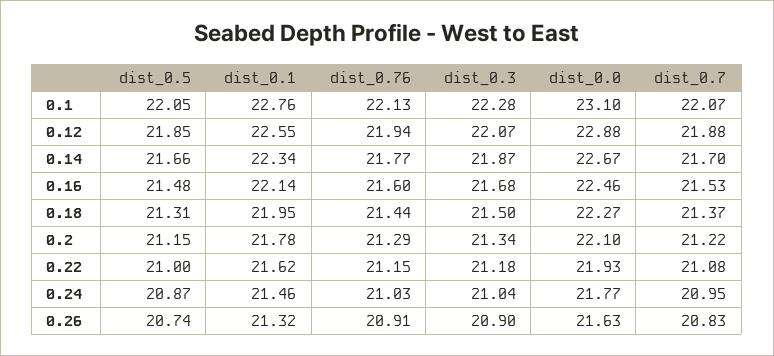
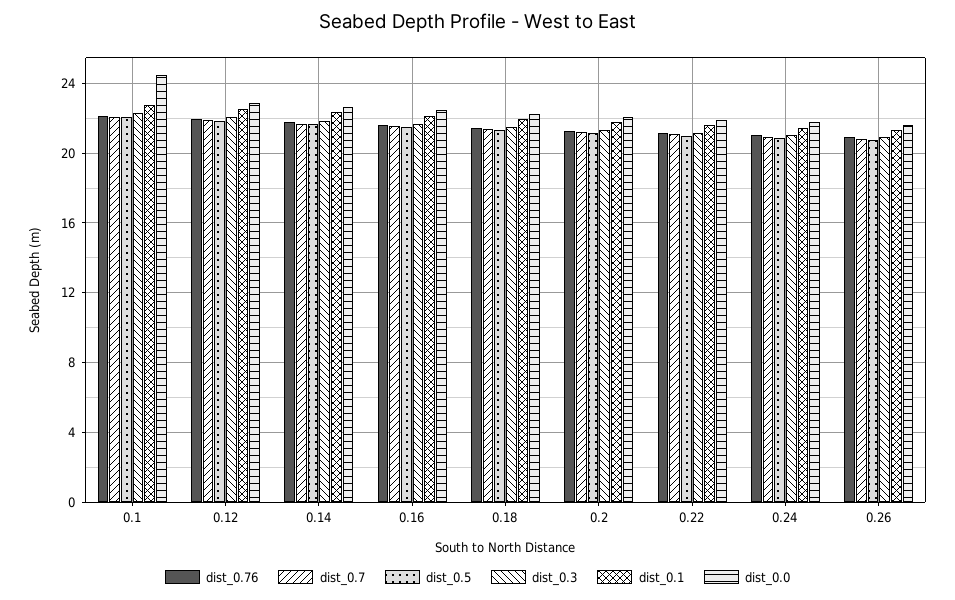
dist_0.0, 0.1: 23.1 -> 24.5

